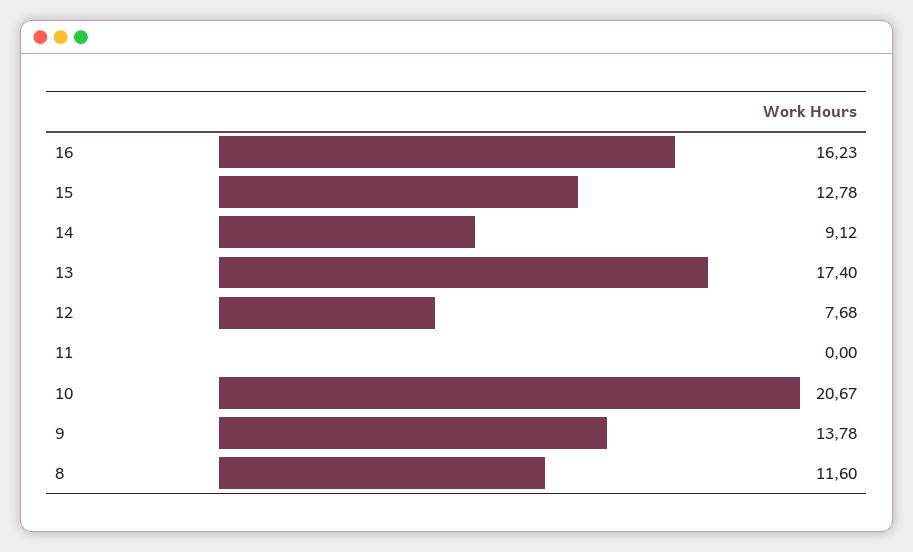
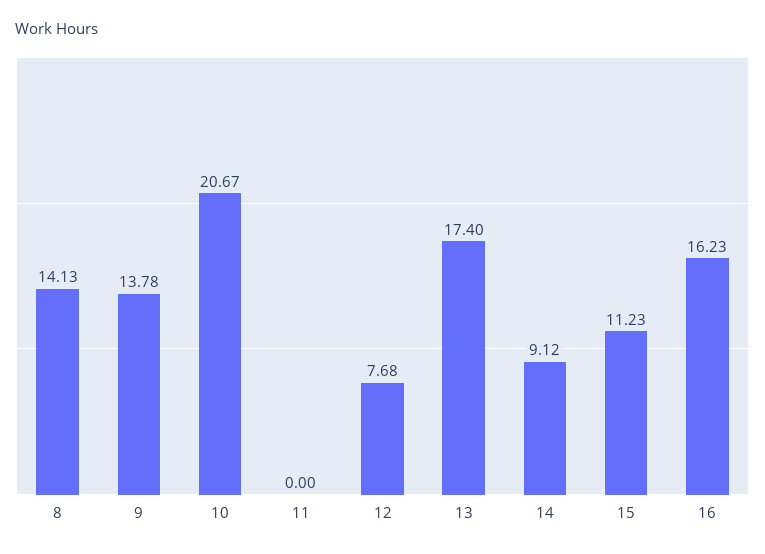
15: 12.78 -> 11.23
8: 11.6 -> 14.13

